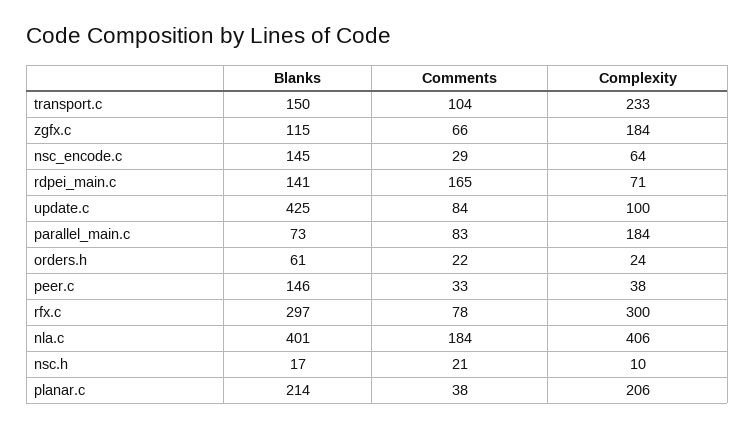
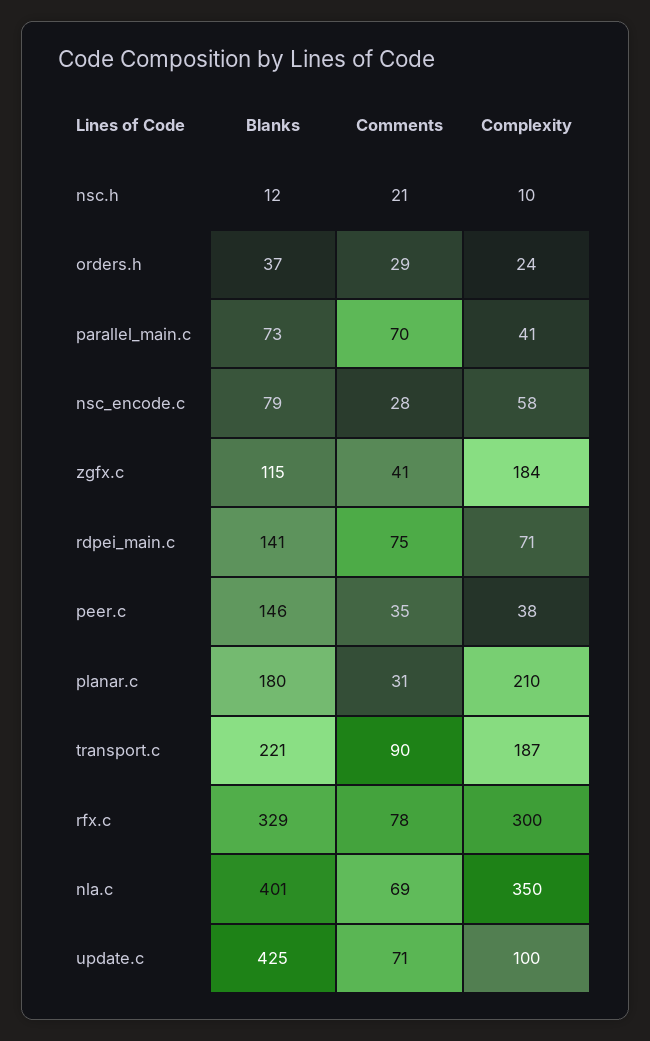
Blanks, transport.c: 150 -> 221
Comments, transport.c: 104 -> 90
Complexity, transport.c: 233 -> 187
Comments, zgfx.c: 66 -> 41
Blanks, nsc_encode.c: 145 -> 79
Comments, nsc_encode.c: 29 -> 28
Complexity, nsc_encode.c: 64 -> 58
Comments, rdpei_main.c: 165 -> 75
Comments, update.c: 84 -> 71
Comments, parallel_main.c: 83 -> 70
Complexity, parallel_main.c: 184 -> 41
Blanks, orders.h: 61 -> 37
Comments, orders.h: 22 -> 29
Comments, peer.c: 33 -> 35
Blanks, rfx.c: 297 -> 329
Comments, nla.c: 184 -> 69
Complexity, nla.c: 406 -> 350
Blanks, nsc.h: 17 -> 12
Blanks, planar.c: 214 -> 180
Comments, planar.c: 38 -> 31
Complexity, planar.c: 206 -> 210

